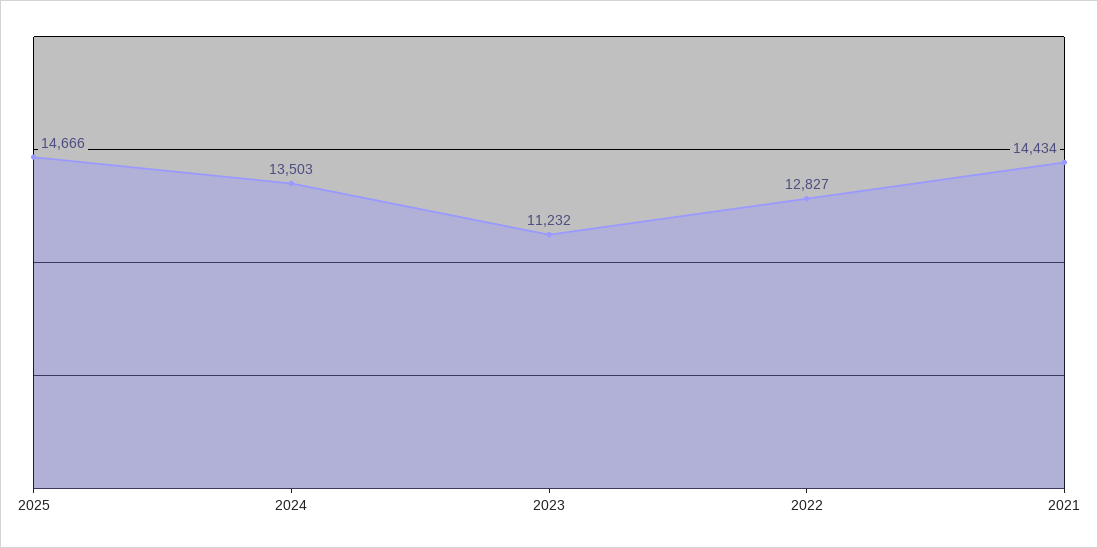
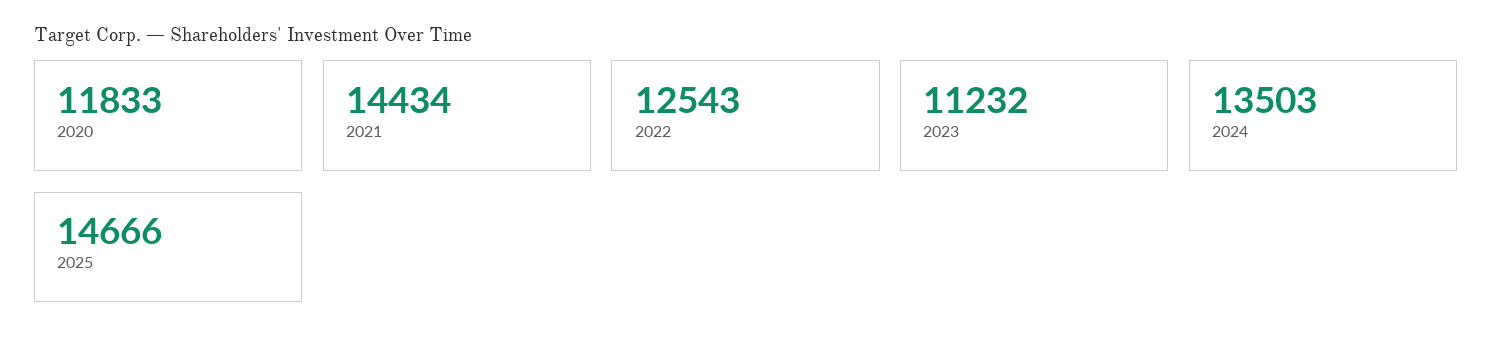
2022: 12827 -> 12543
2020: none -> 11833

